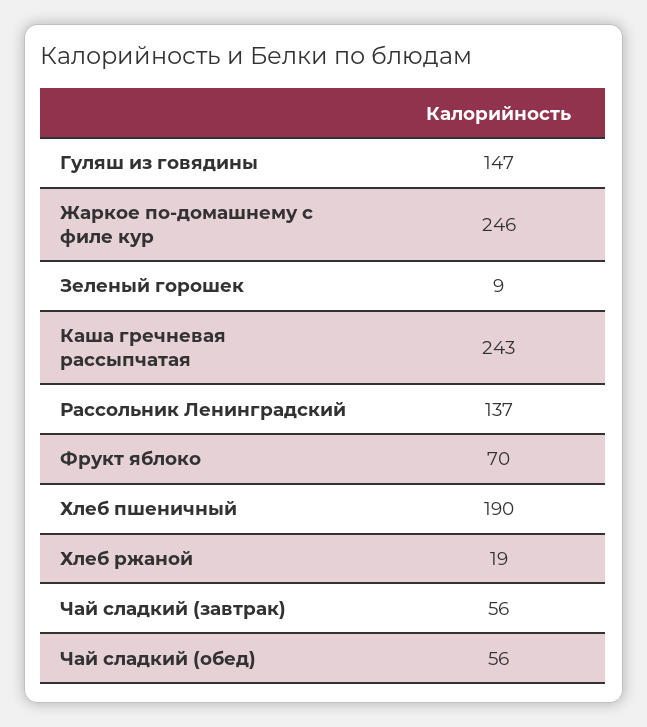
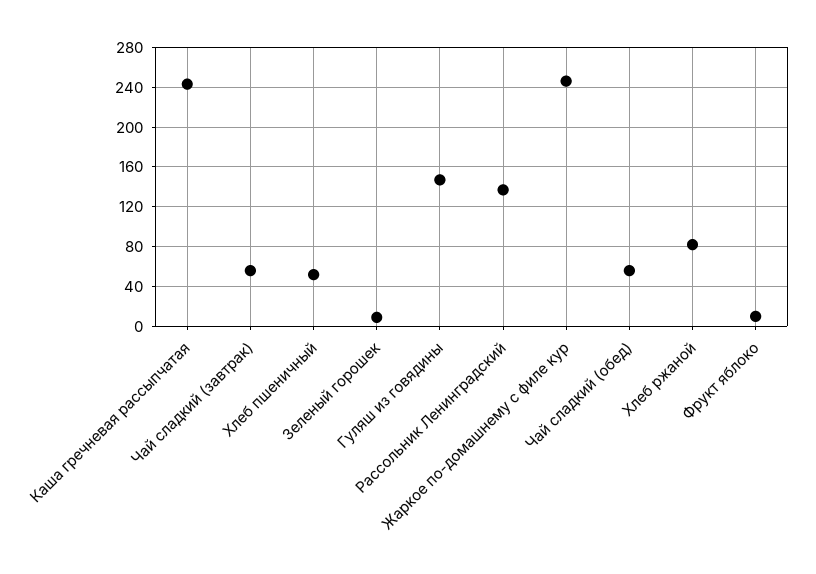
Фрукт яблоко: 70 -> 10
Хлеб пшеничный: 190 -> 50
Хлеб ржаной: 19 -> 80

